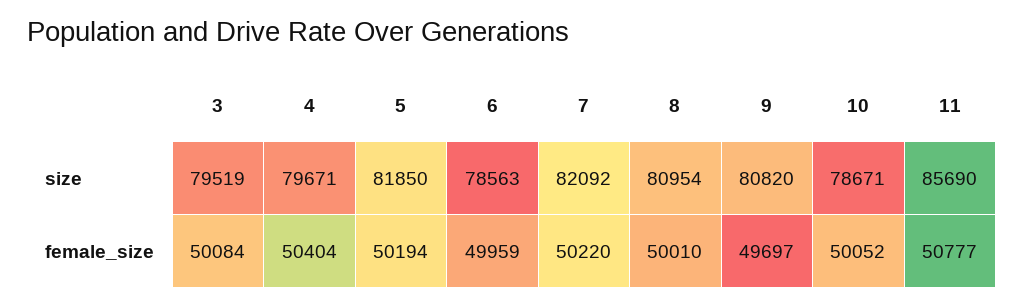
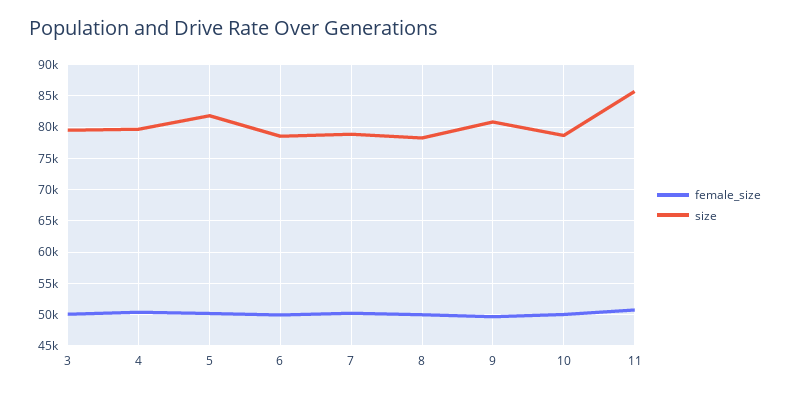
size, 7: 82092 -> 79000
size, 8: 80954 -> 78000

